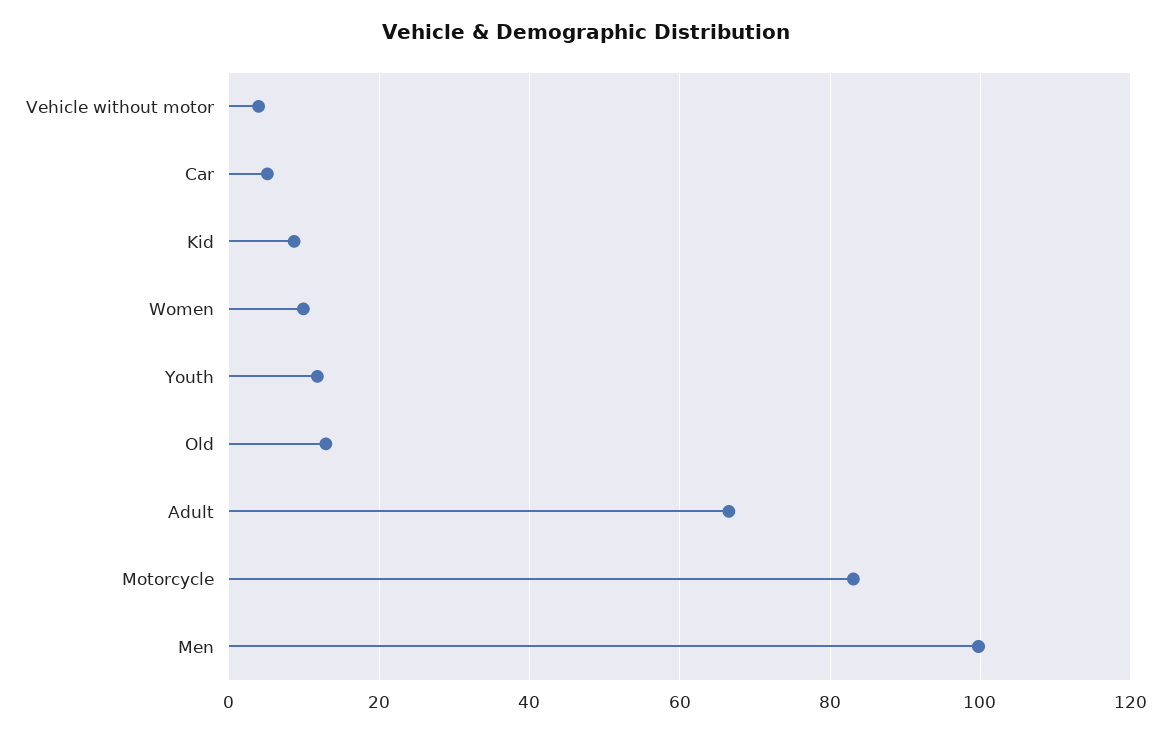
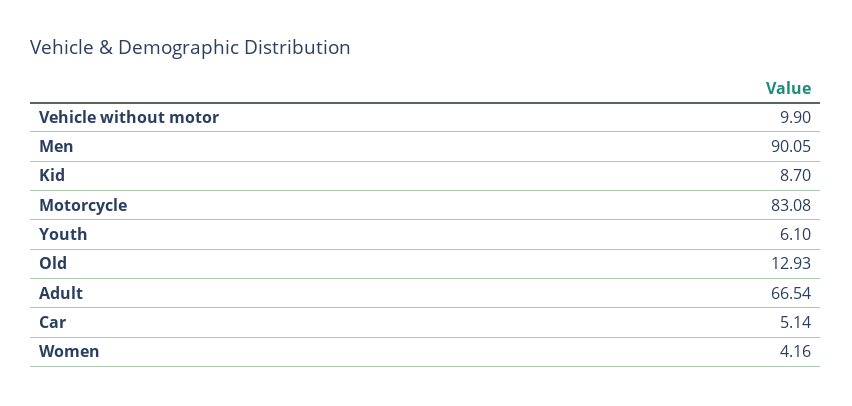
Vehicle without motor: 4 -> 9.9
Women: 10 -> 4.16
Youth: 12 -> 6.1
Men: 100 -> 90.05

